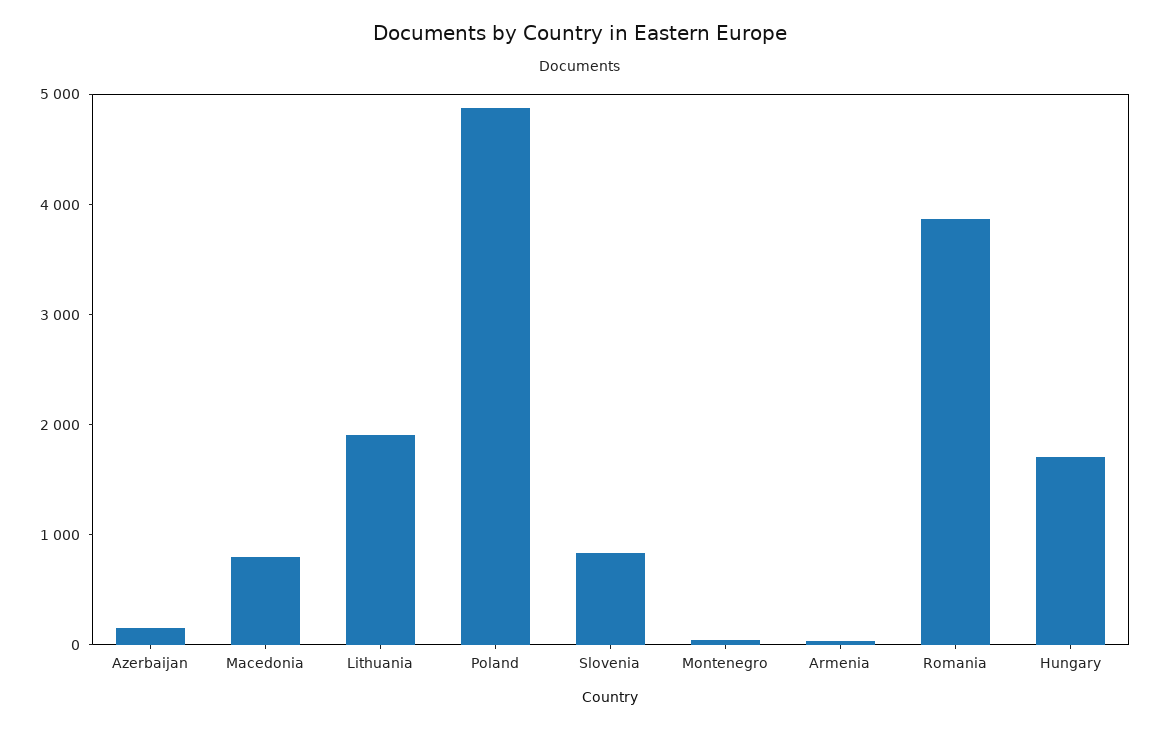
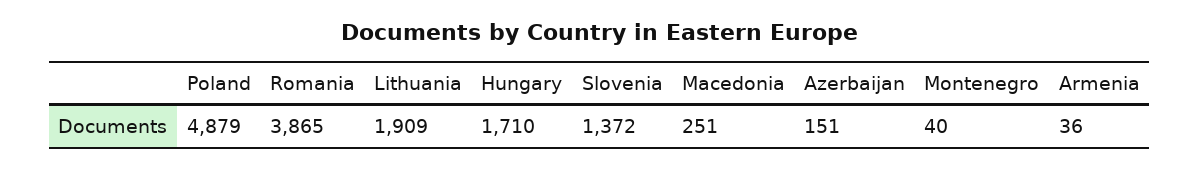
Macedonia: 800 -> 251
Slovenia: 800 -> 1372

